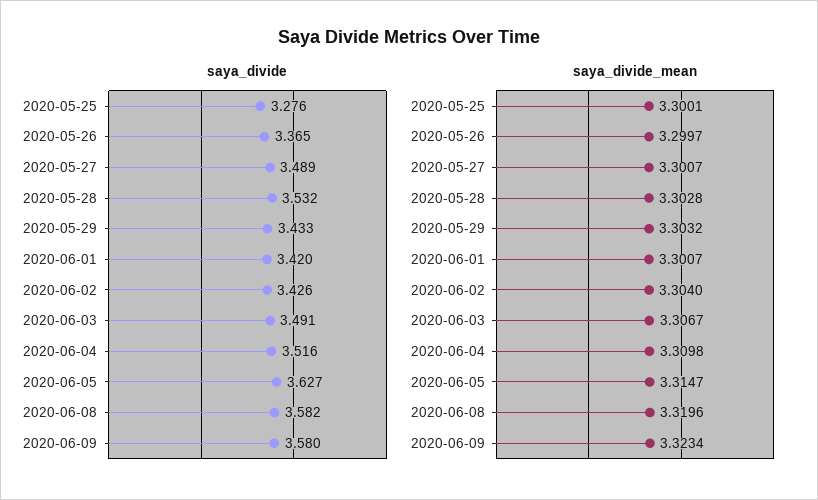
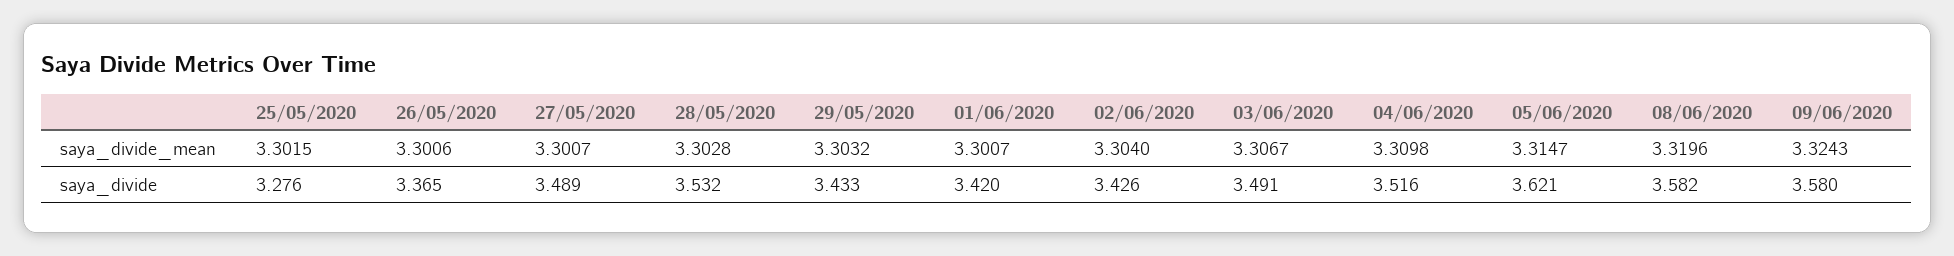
saya_divide, 2020-06-05: 3.627 -> 3.621
saya_divide_mean, 2020-05-25: 3.3001 -> 3.3015
saya_divide_mean, 2020-05-26: 3.2997 -> 3.3006
saya_divide_mean, 2020-06-09: 3.3234 -> 3.3243

